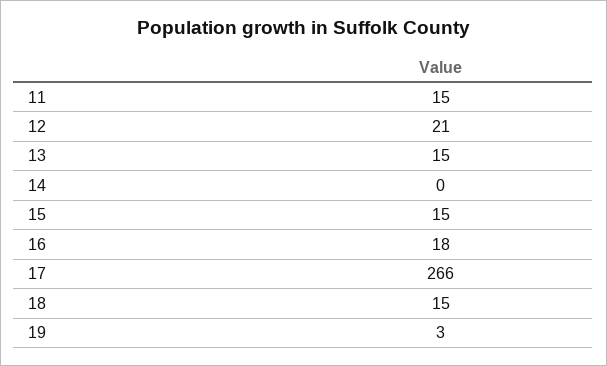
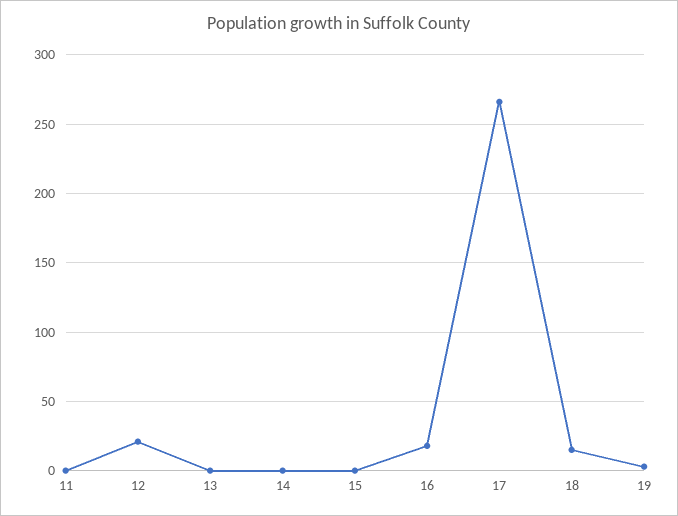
11: 15 -> 0
13: 15 -> 0
15: 15 -> 0

